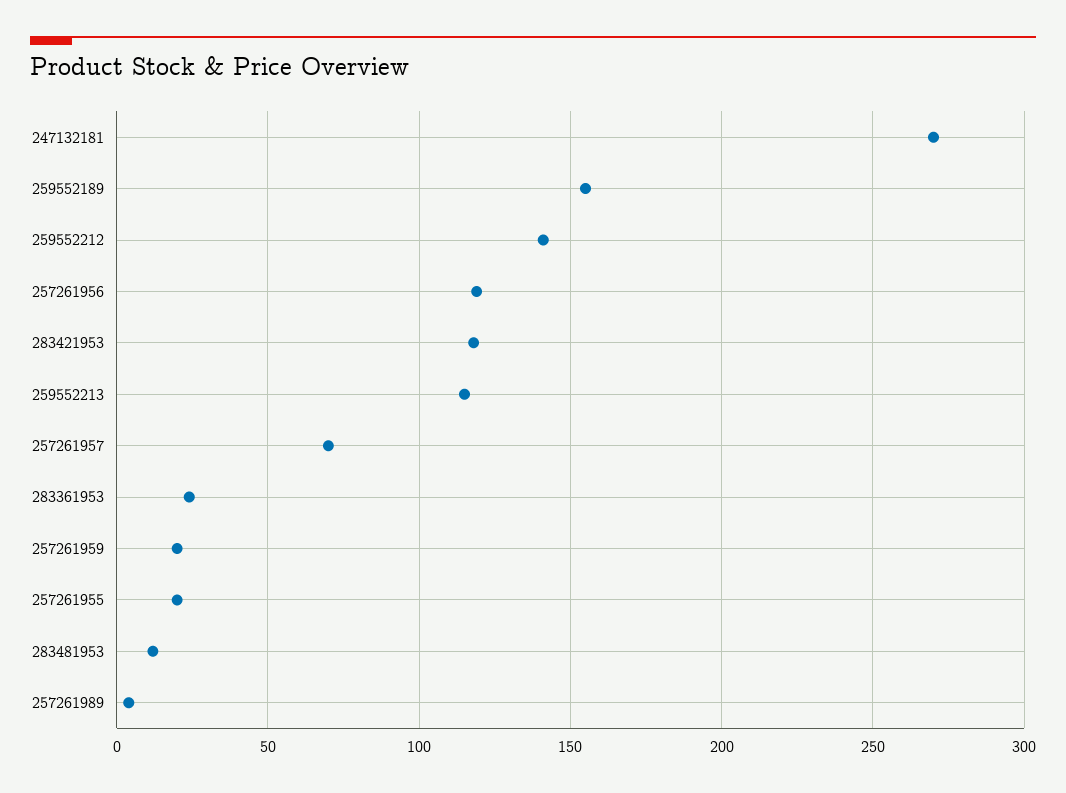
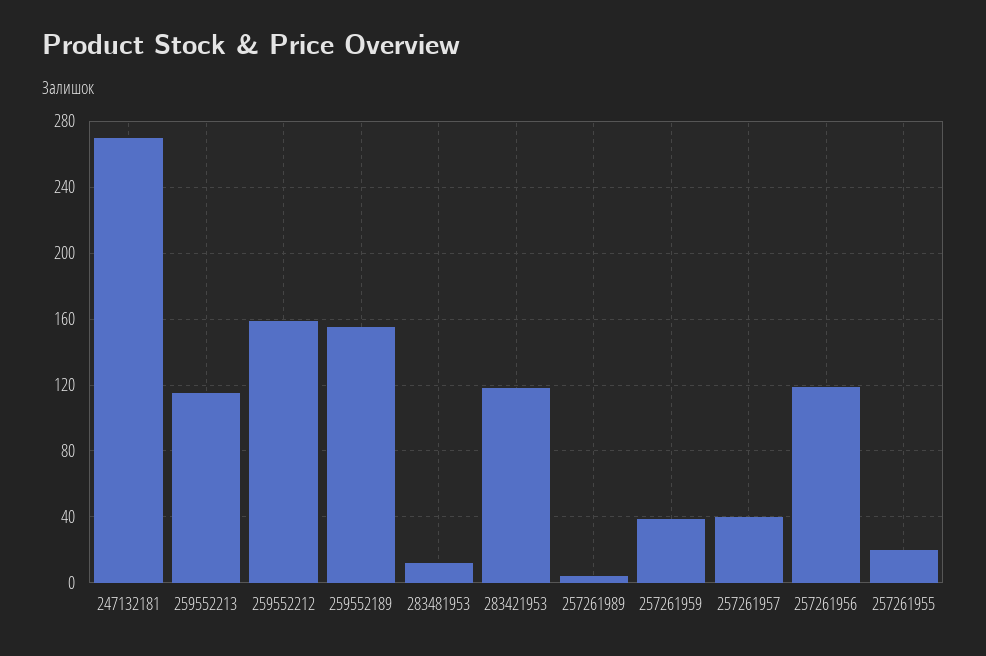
259552212: 140 -> 160
257261957: 70 -> 40
283361953: 25 -> none
257261959: 20 -> 40

